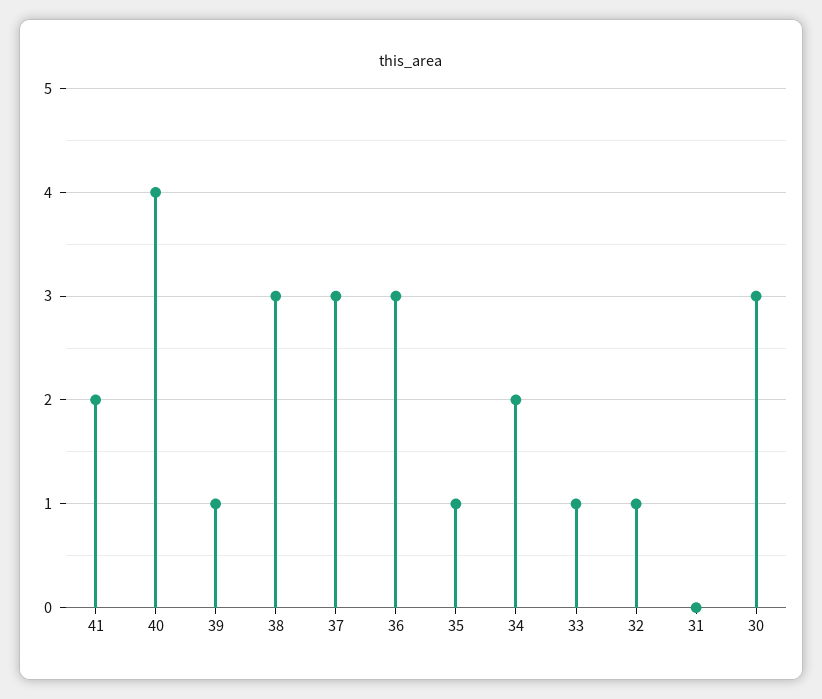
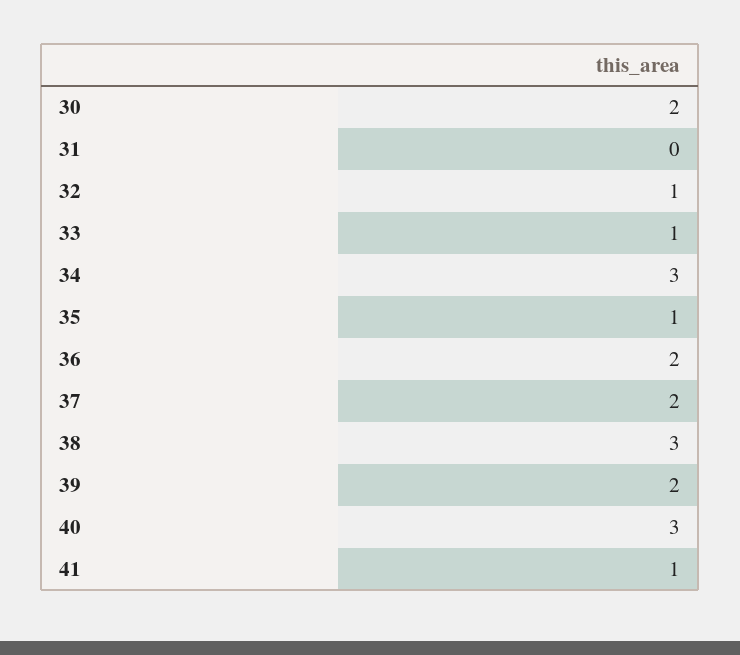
41: 2 -> 1
40: 4 -> 3
39: 1 -> 2
37: 3 -> 2
36: 3 -> 2
34: 2 -> 3
30: 3 -> 2

